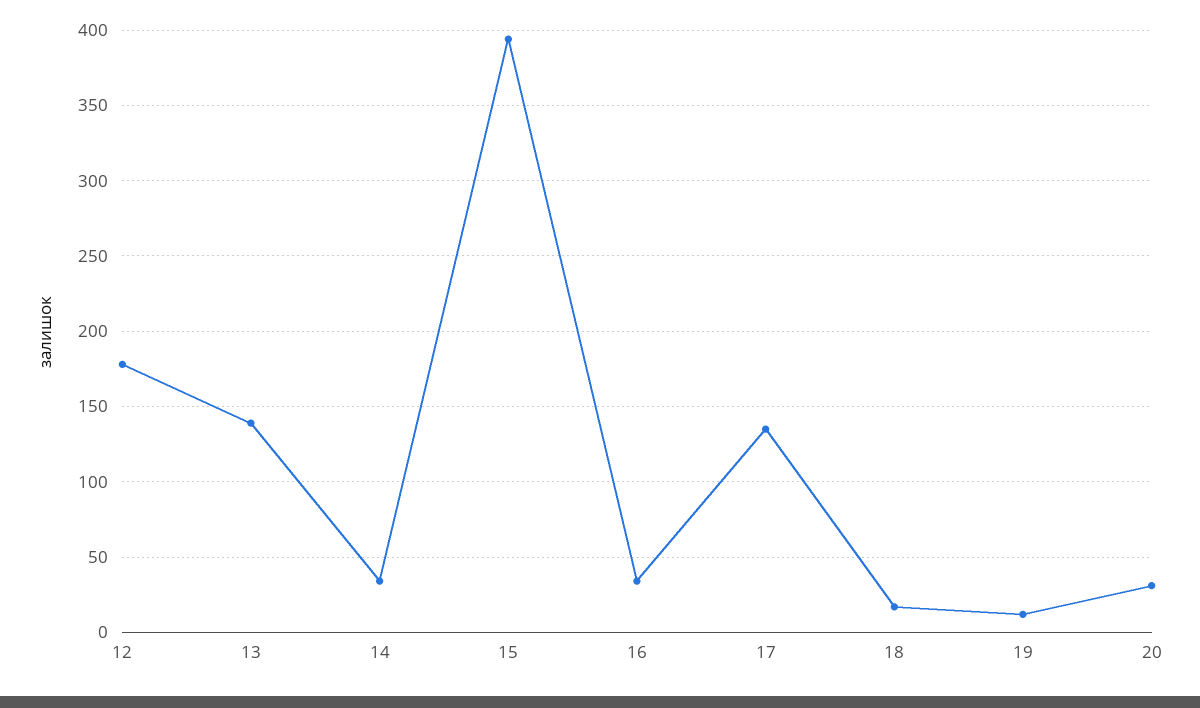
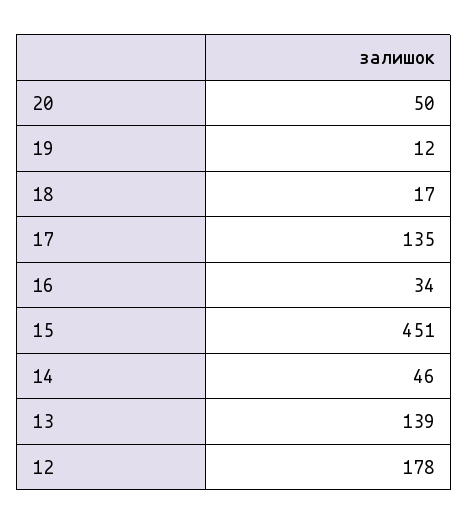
14: 35 -> 46
15: 395 -> 451
20: 30 -> 50

